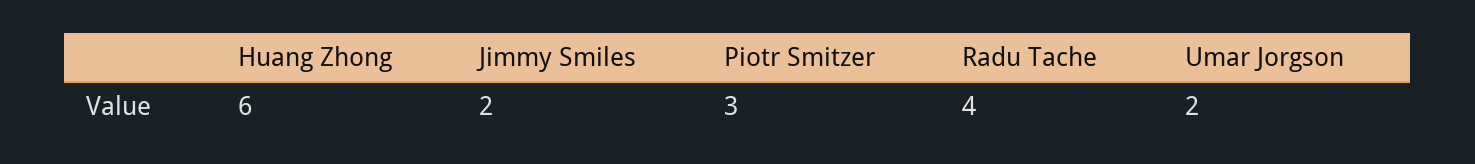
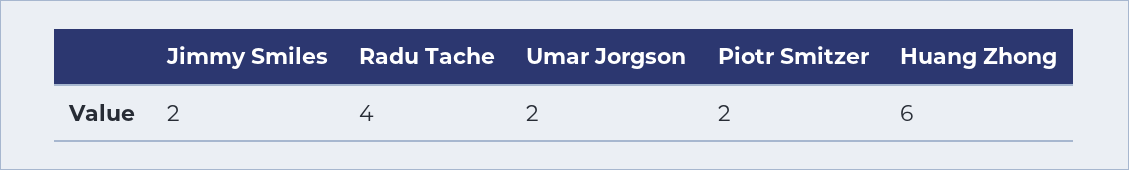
Piotr Smitzer: 3 -> 2

